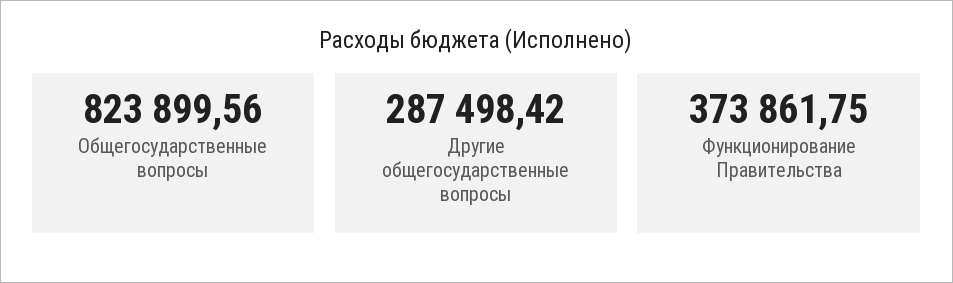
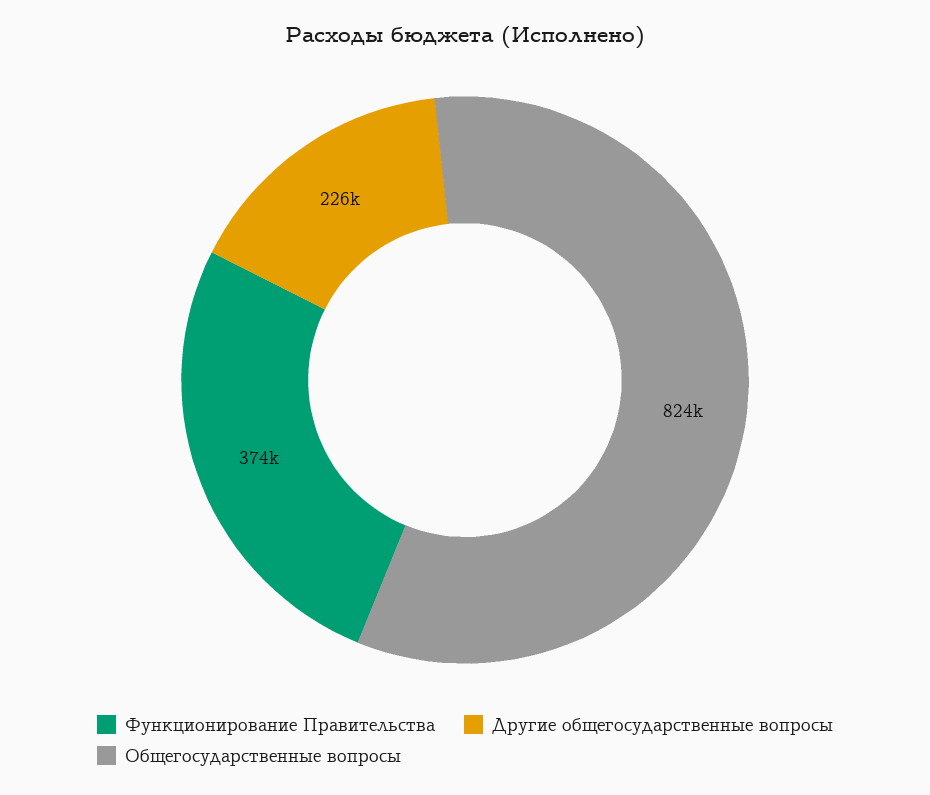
Другие общегосударственные вопросы: 287498.42 -> 226000

